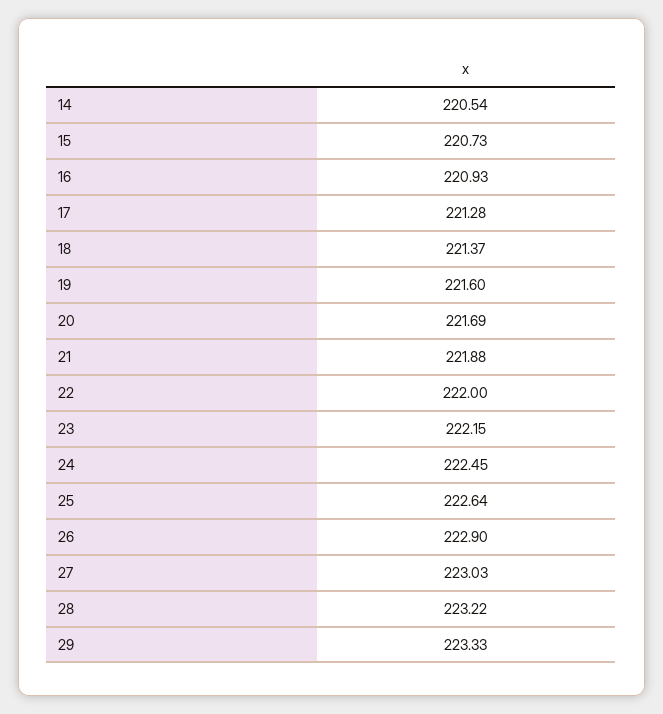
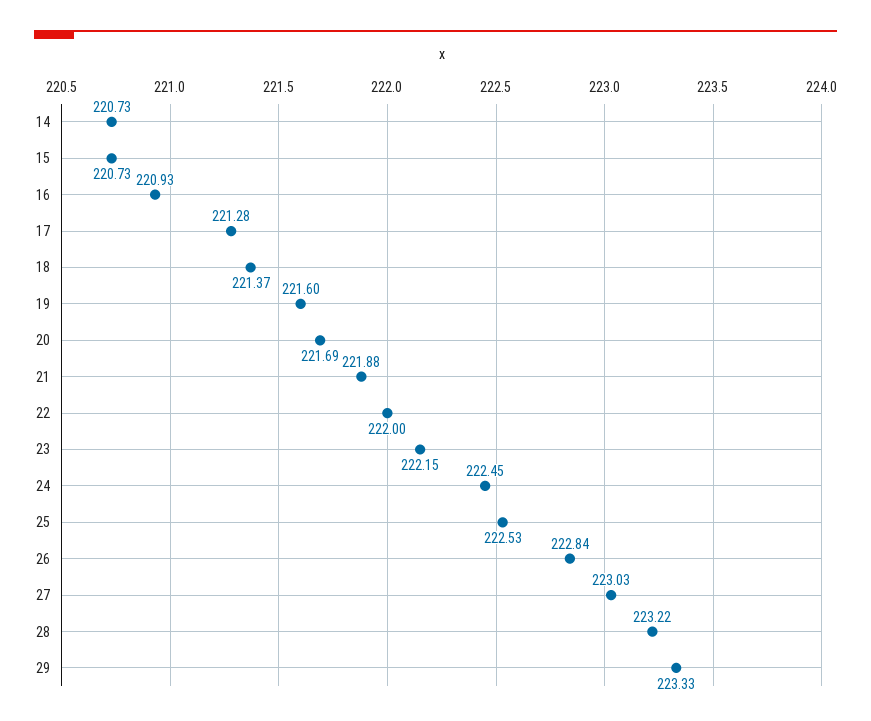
14: 220.54 -> 220.73
25: 222.64 -> 222.53
26: 222.9 -> 222.84

